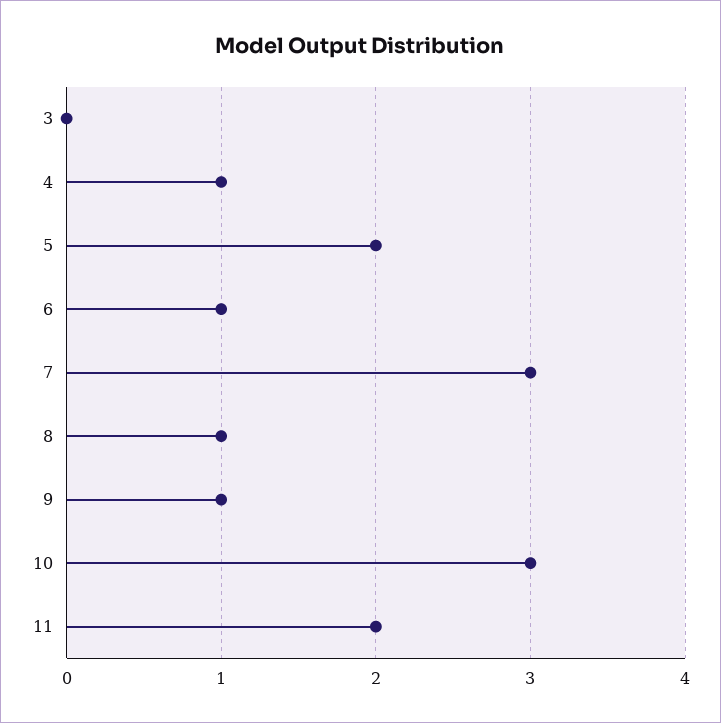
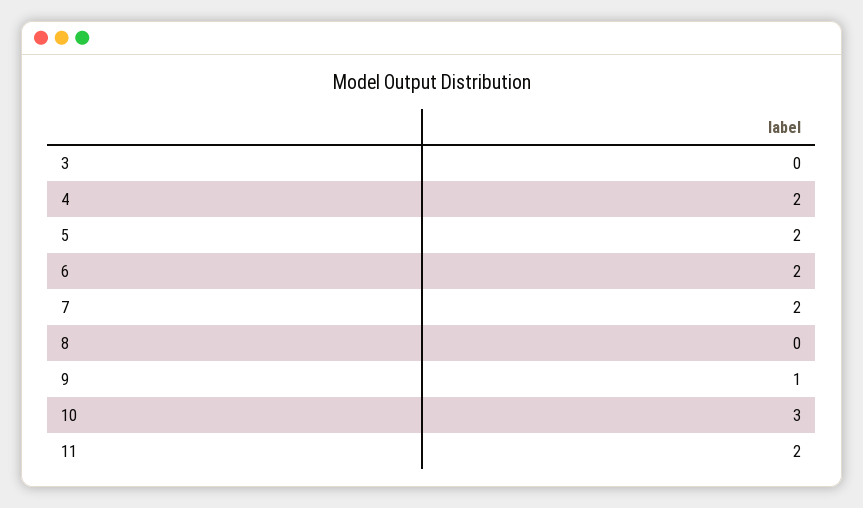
4: 1 -> 2
6: 1 -> 2
7: 3 -> 2
8: 1 -> 0

